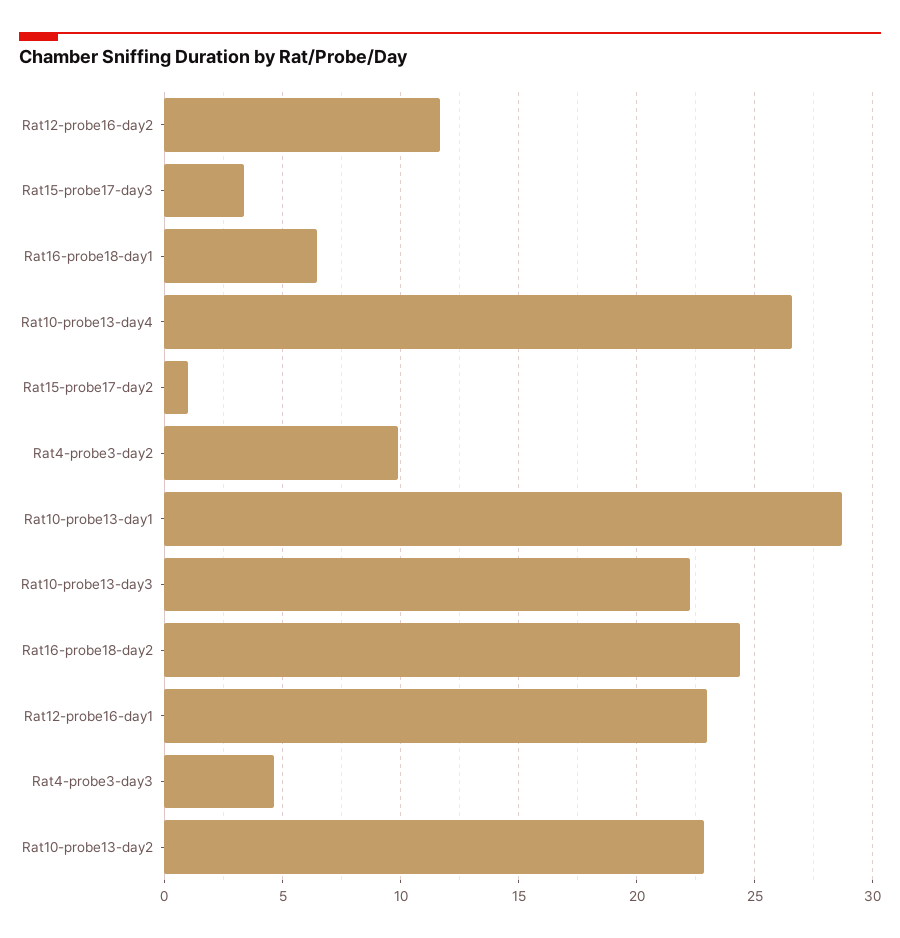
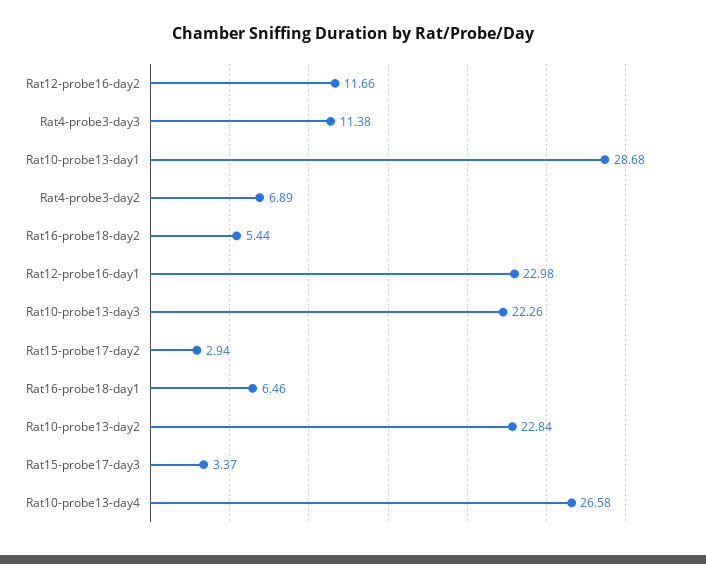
Rat15-probe17-day2: 1 -> 2.94
Rat4-probe3-day2: 10 -> 6.89
Rat16-probe18-day2: 24.5 -> 5.44
Rat4-probe3-day3: 4.5 -> 11.38

